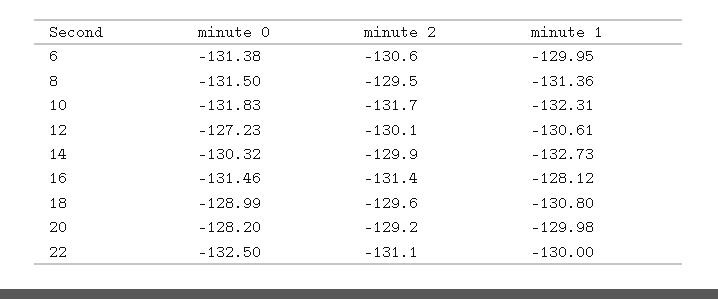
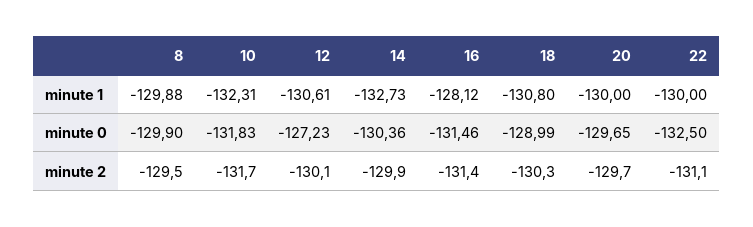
minute 0, 6: -131.38 -> none
minute 2, 6: -130.6 -> none
minute 1, 6: -129.95 -> none
minute 0, 8: -131.5 -> -129.9
minute 1, 8: -131.36 -> -129.88
minute 0, 14: -130.32 -> -130.36
minute 2, 18: -129.6 -> -130.3
minute 0, 20: -128.2 -> -129.65
minute 2, 20: -129.2 -> -129.7
minute 1, 20: -129.98 -> -130

